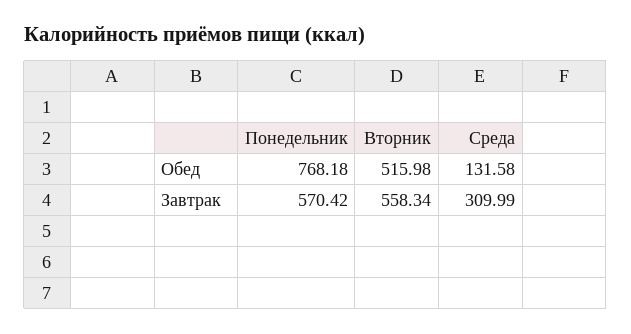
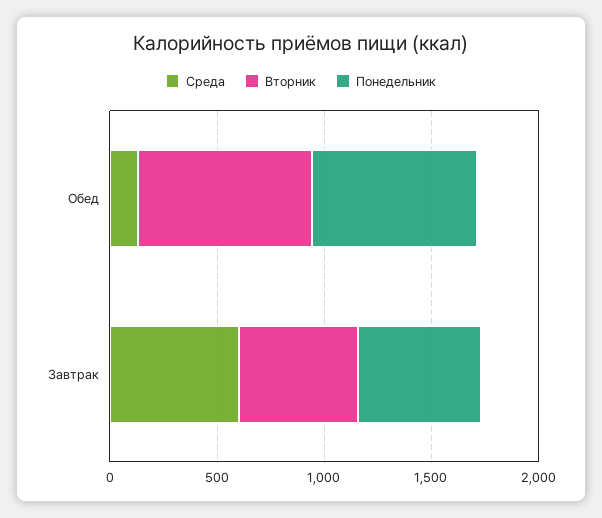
Вторник, Обед: 515.98 -> 800
Среда, Завтрак: 309.99 -> 600

